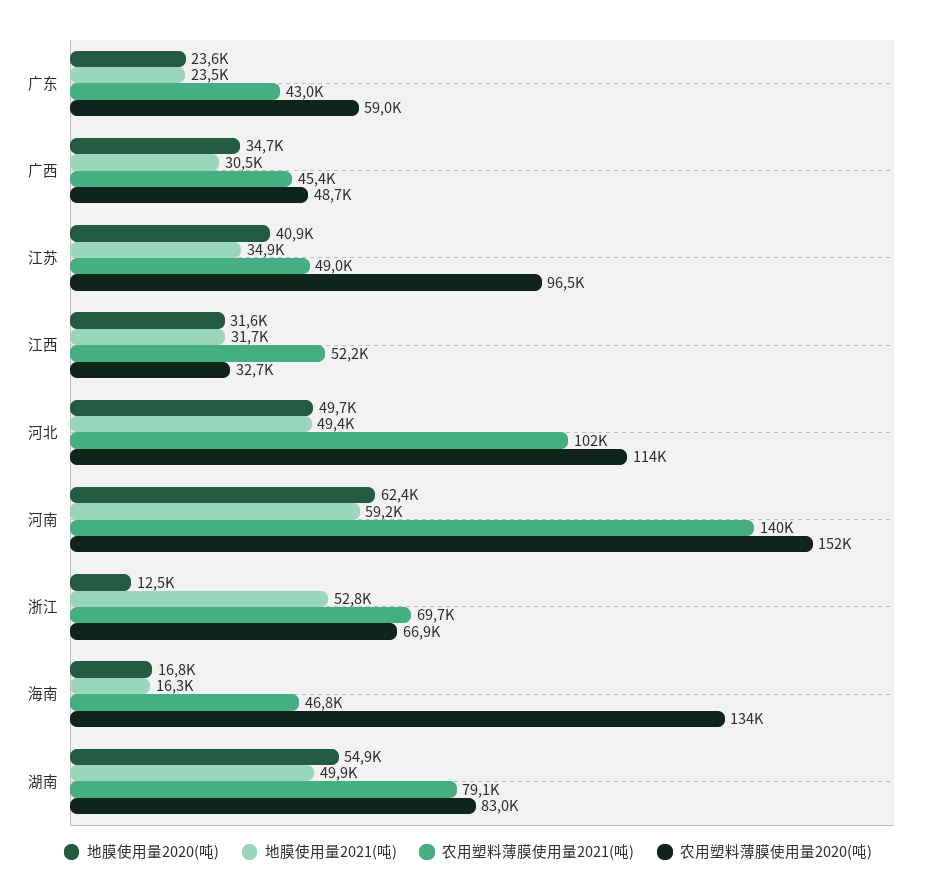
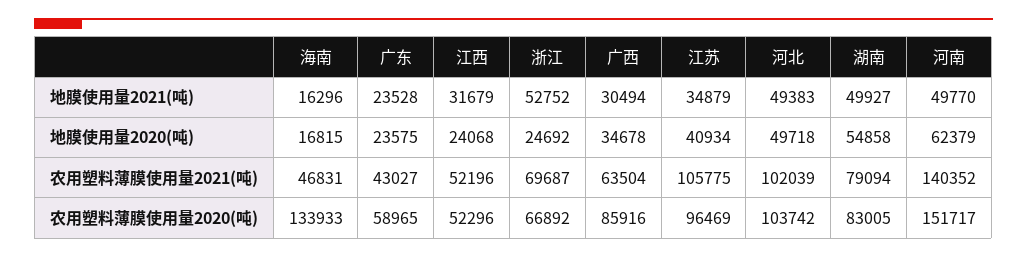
农用塑料薄膜使用量2021(吨), 广西: 45400 -> 63504
农用塑料薄膜使用量2020(吨), 广西: 48700 -> 85916
农用塑料薄膜使用量2021(吨), 江苏: 49000 -> 105775
地膜使用量2020(吨), 江西: 31600 -> 24068
农用塑料薄膜使用量2020(吨), 江西: 32700 -> 52296
农用塑料薄膜使用量2020(吨), 河北: 114000 -> 103742
地膜使用量2021(吨), 河南: 59200 -> 49770
地膜使用量2020(吨), 浙江: 12500 -> 24692

